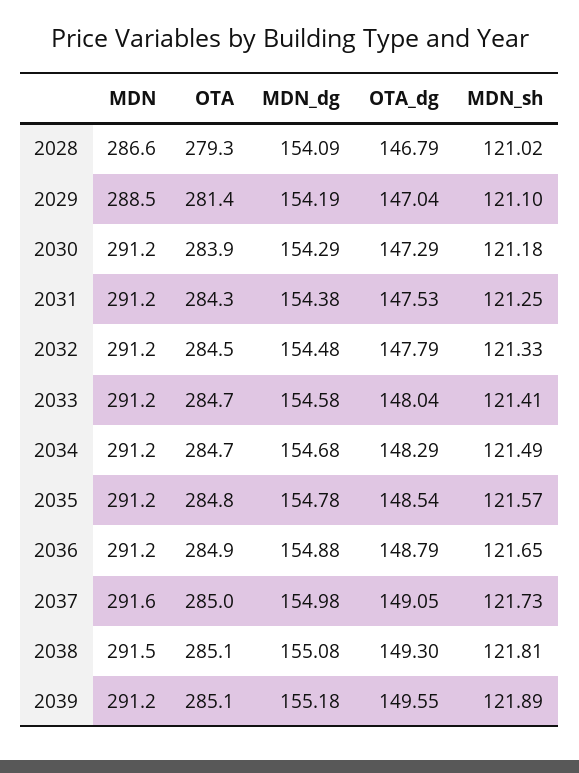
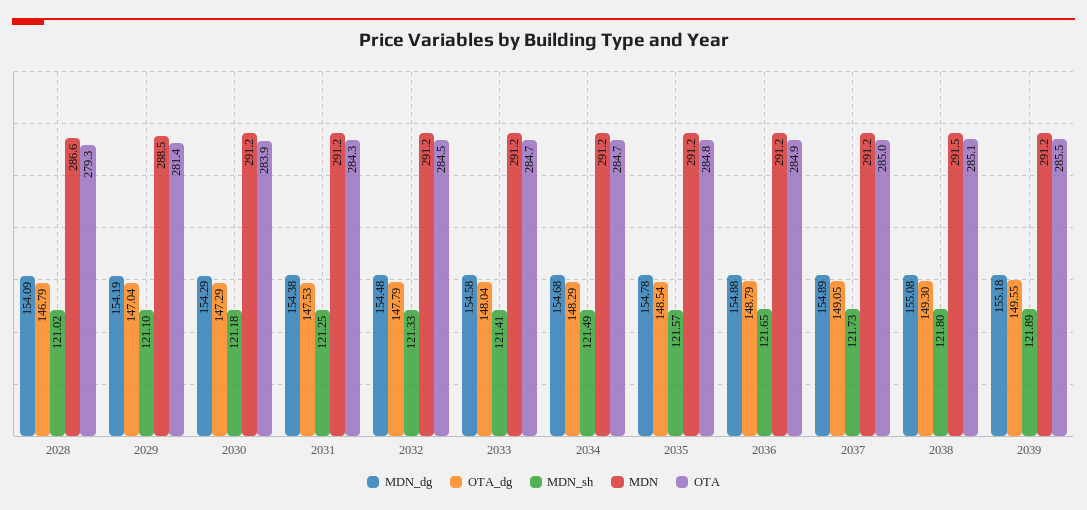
MDN, 2037: 291.6 -> 291.2
MDN_dg, 2037: 154.98 -> 154.89
MDN_sh, 2038: 121.81 -> 121.8
OTA, 2039: 285.1 -> 285.5

